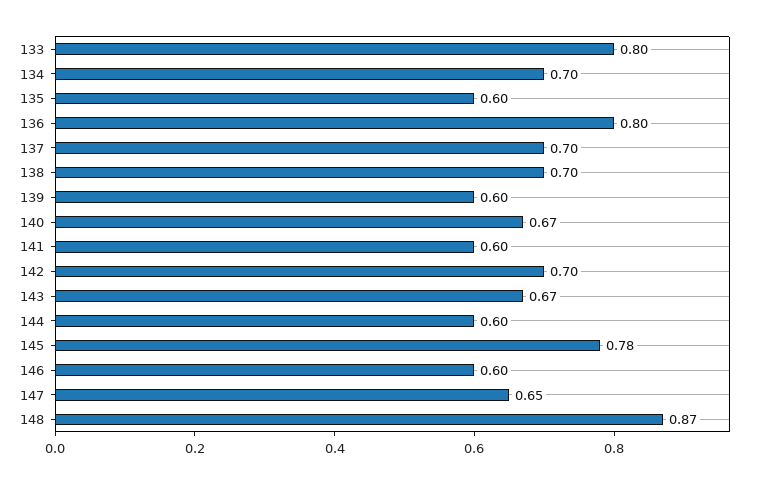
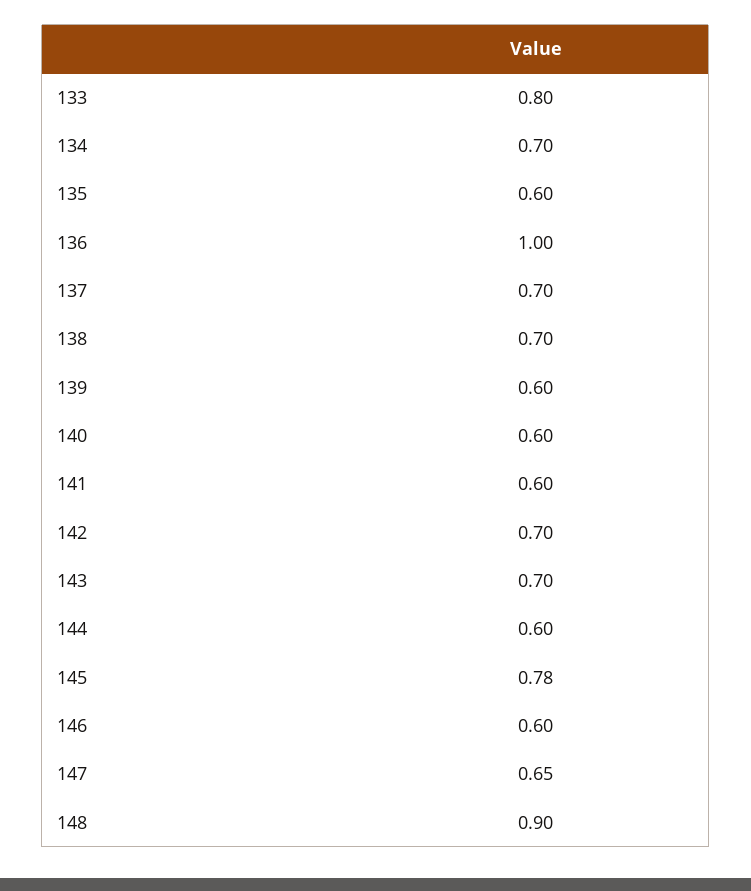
136: 0.8 -> 1
140: 0.67 -> 0.6
143: 0.67 -> 0.7
148: 0.87 -> 0.9

